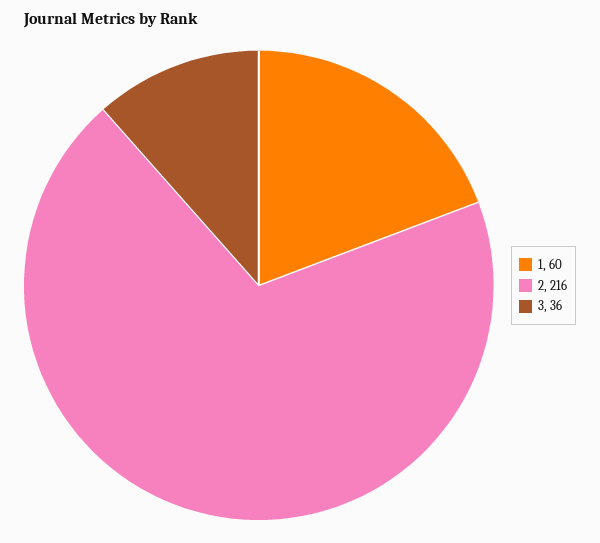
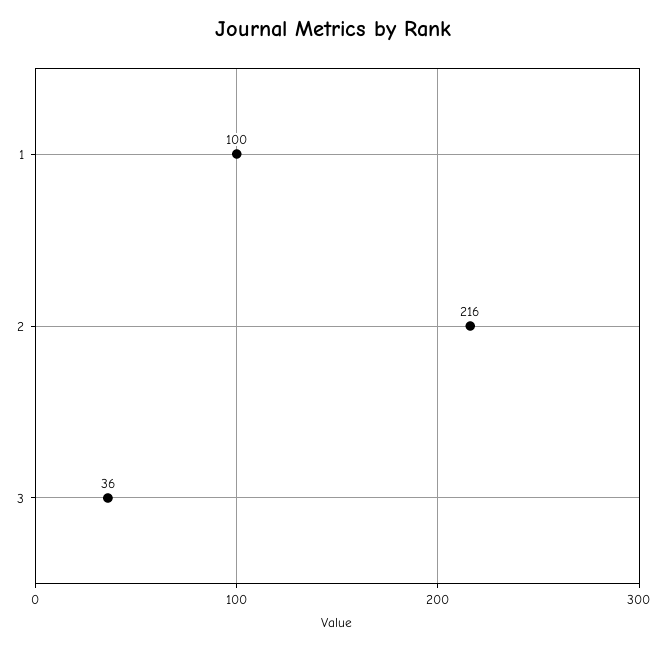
1: 60 -> 100

